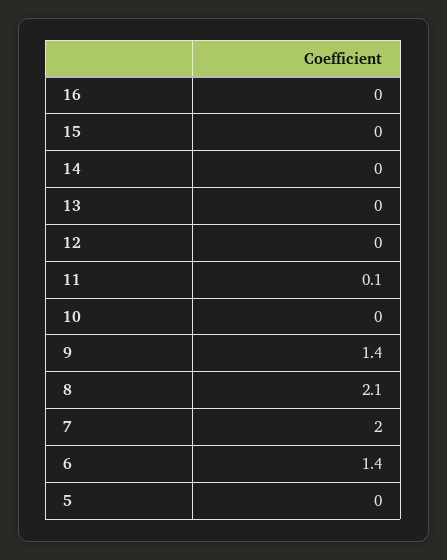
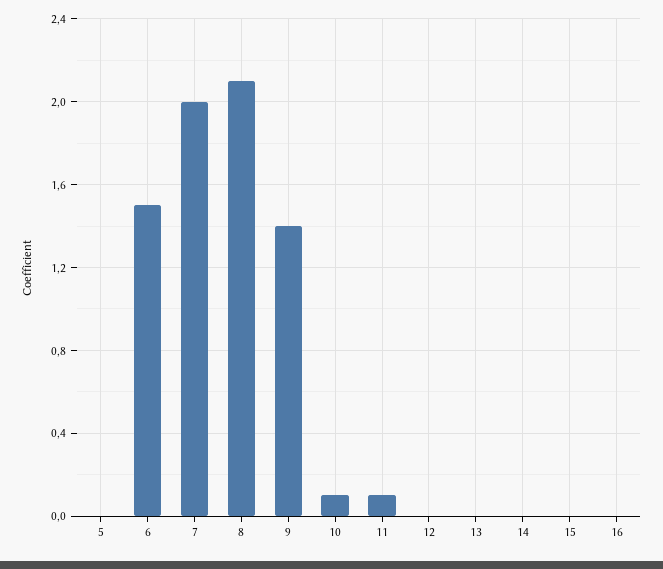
10: 0 -> 0.1
6: 1.4 -> 1.5

